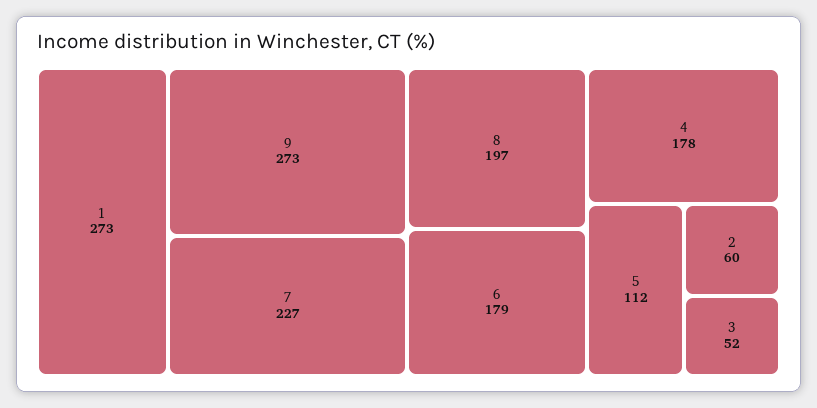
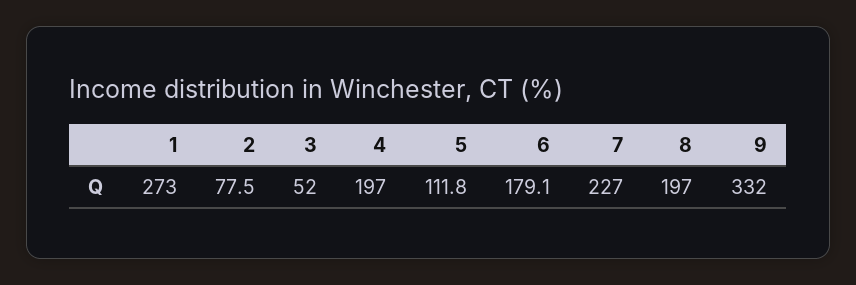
9: 273 -> 332
4: 178 -> 197
2: 60 -> 77.5

